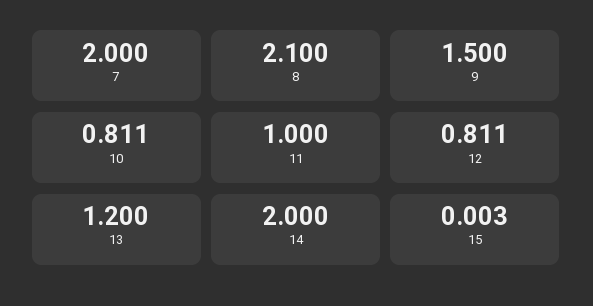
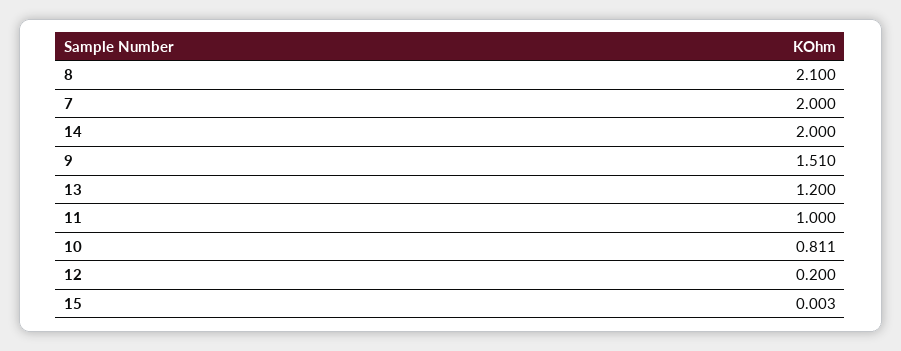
9: 1.5 -> 1.51
12: 0.811 -> 0.2

